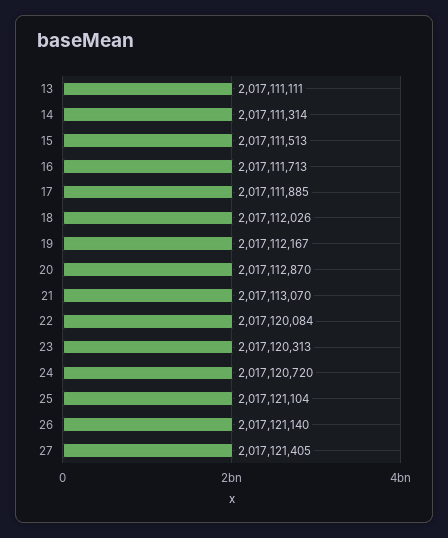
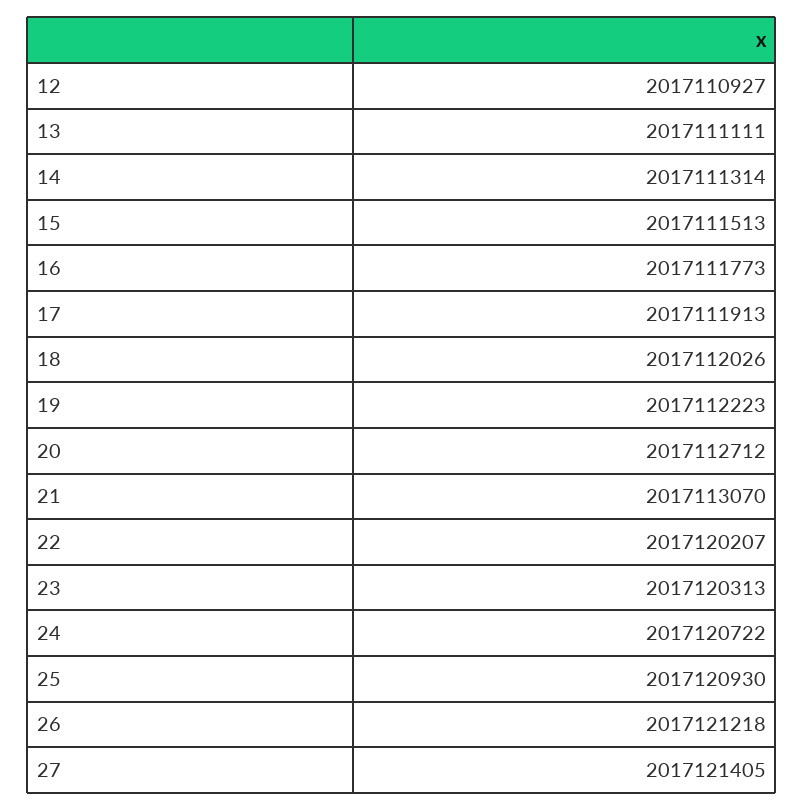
16: 2017111713 -> 2017111773
17: 2017111885 -> 2017111913
19: 2017112167 -> 2017112223
20: 2017112870 -> 2017112712
22: 2017120084 -> 2017120207
24: 2017120720 -> 2017120722
25: 2017121104 -> 2017120930
26: 2017121140 -> 2017121218
12: none -> 2017110927

